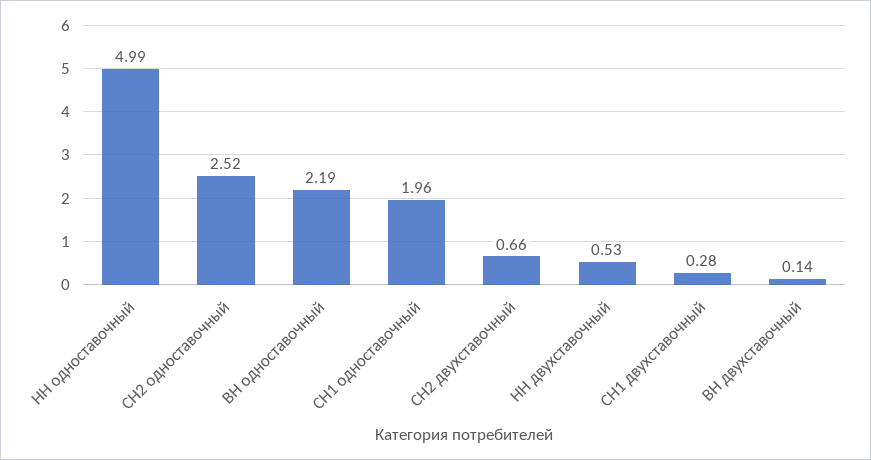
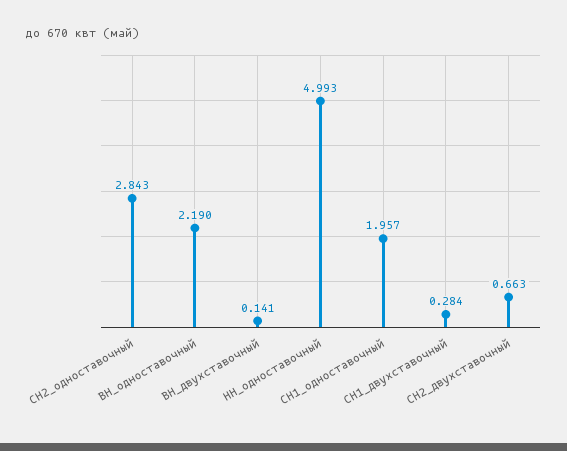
СН2 одноставочный: 2.52 -> 2.843
НН двухставочный: 0.53 -> none

